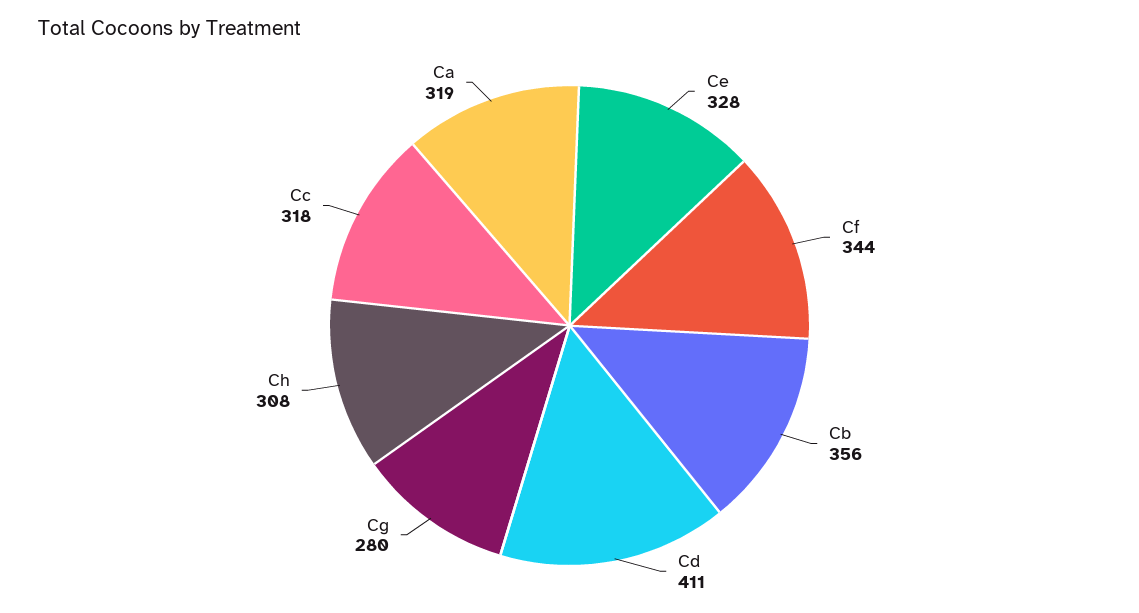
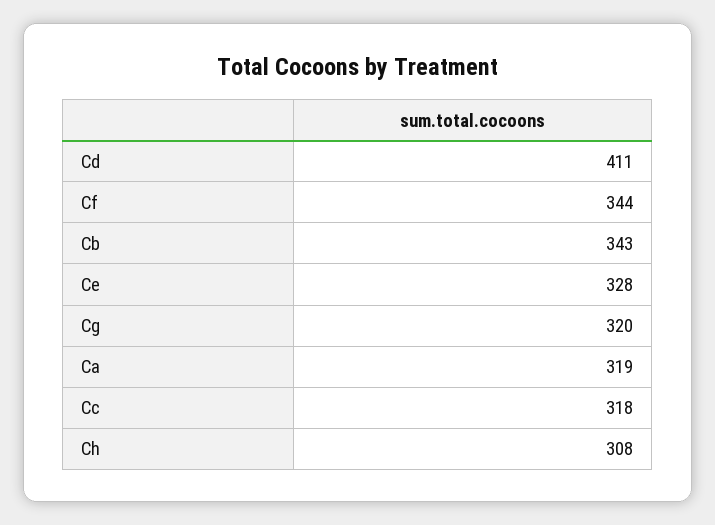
Cb: 356 -> 343
Cg: 280 -> 320

